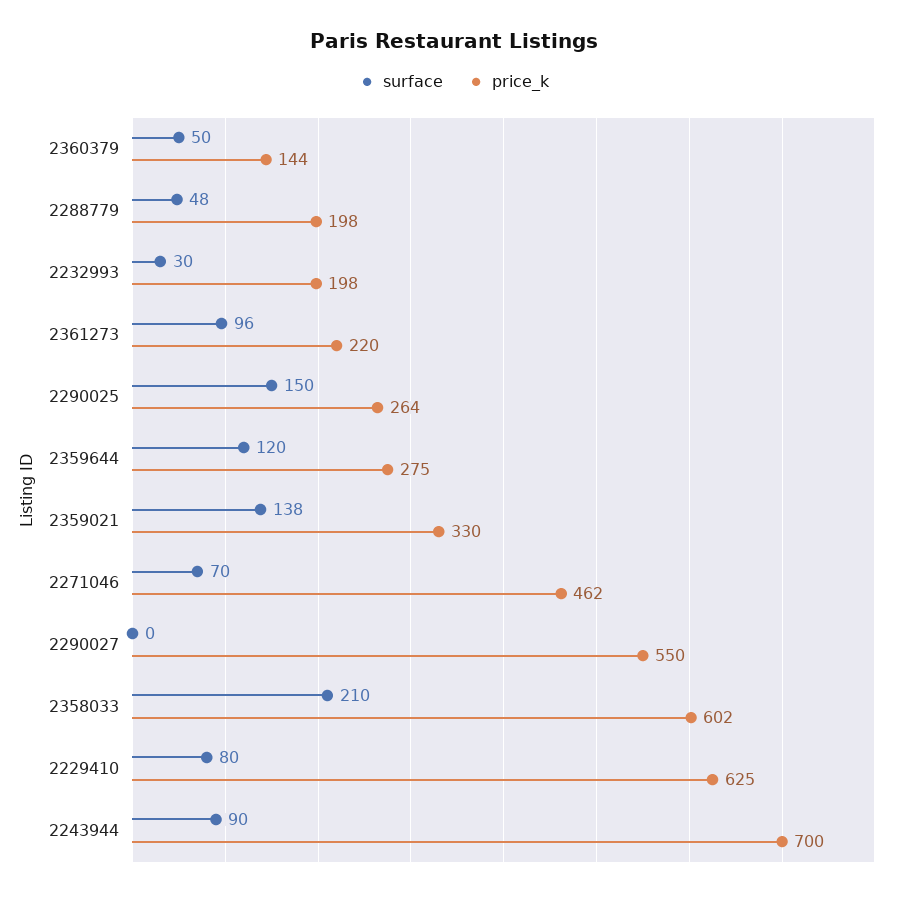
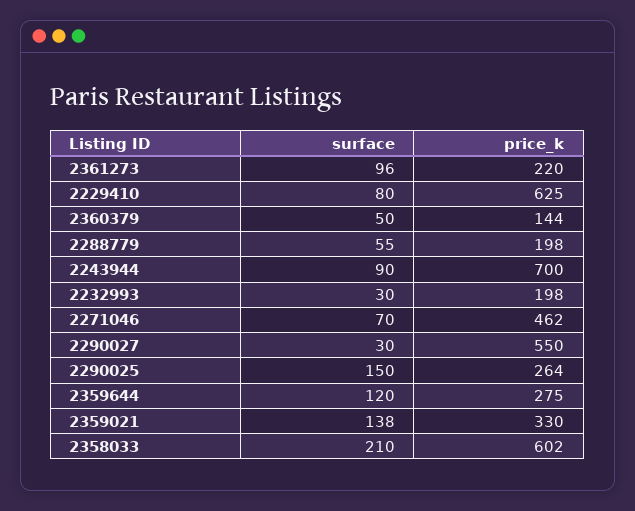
surface, 2288779: 48 -> 55
surface, 2290027: 0 -> 30

